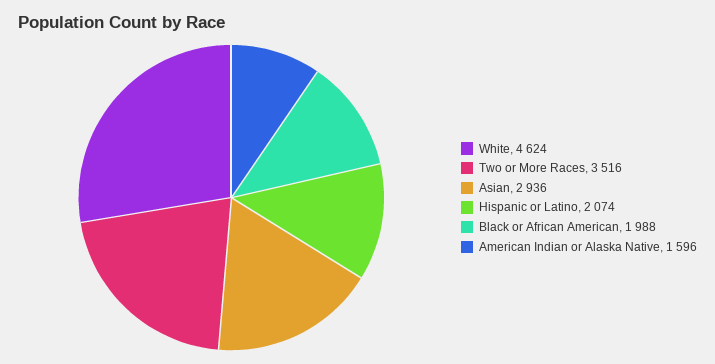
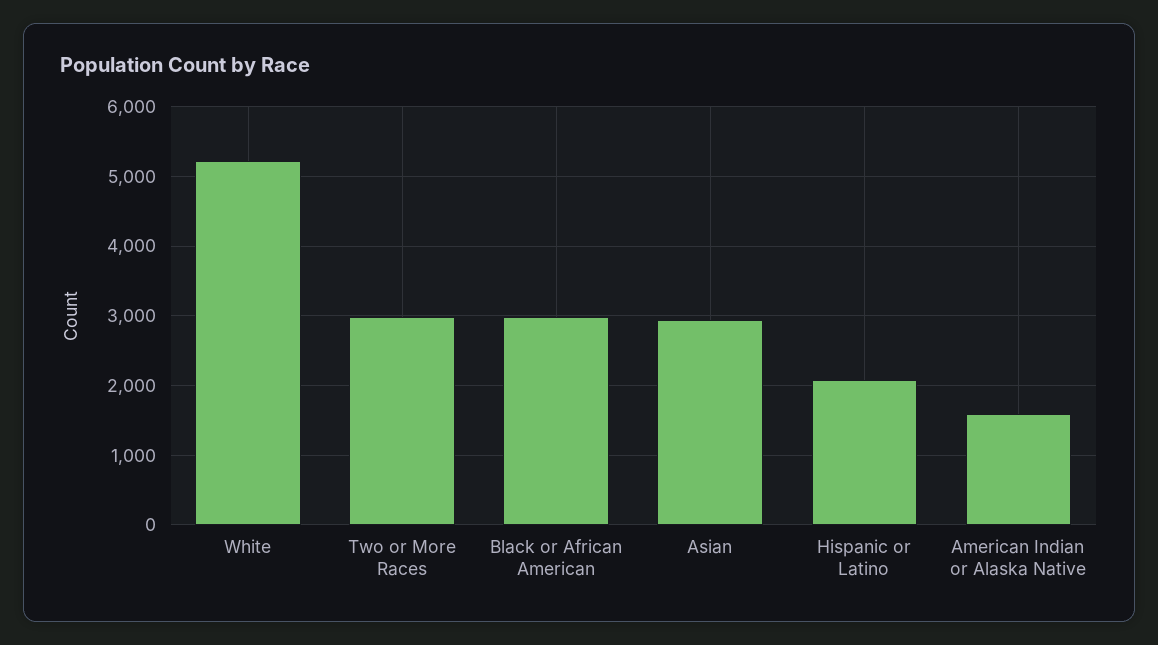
White: 4624 -> 5200
Two or More Races: 3516 -> 3000
Black or African American: 1988 -> 3000

